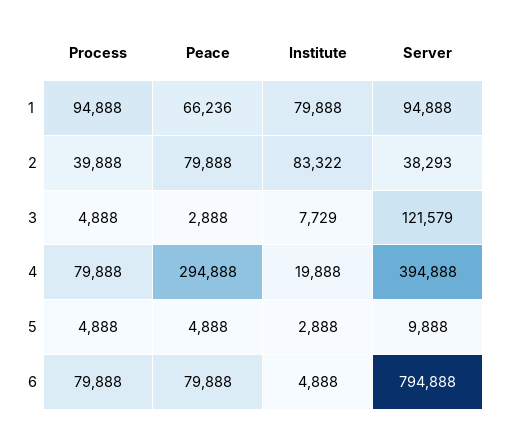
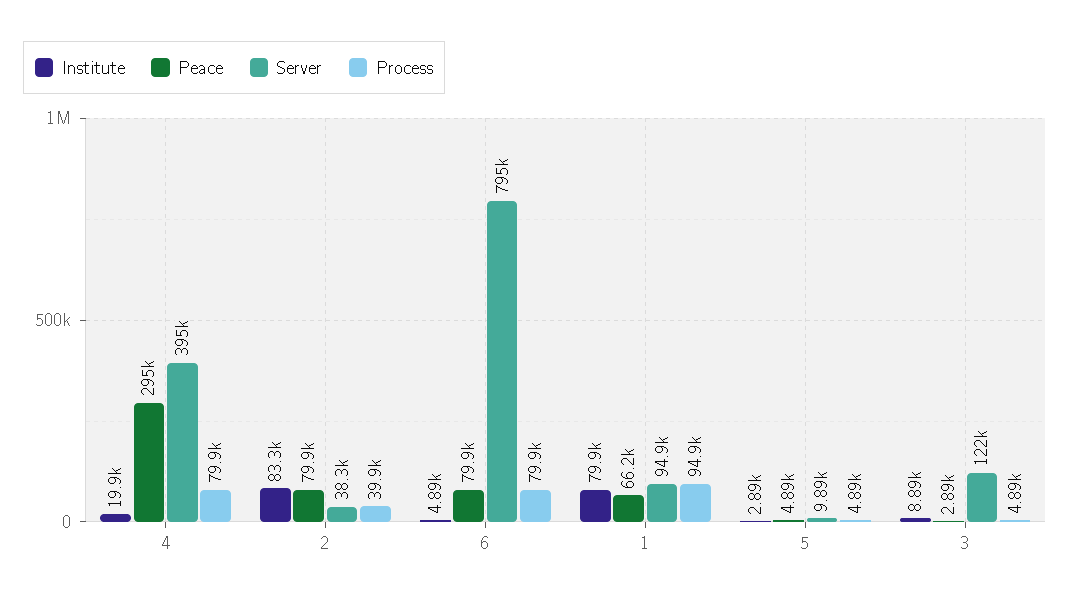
Institute, 3: 7729 -> 8890

